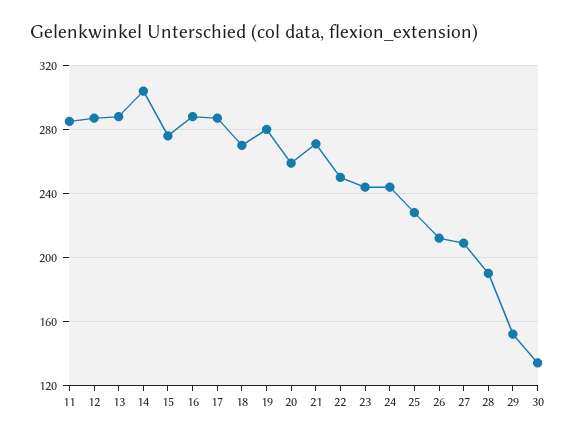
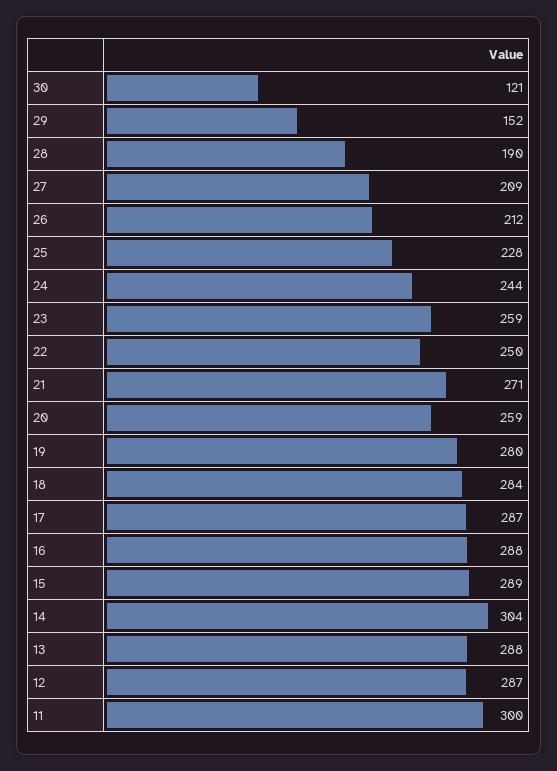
11: 285 -> 300
15: 275 -> 289
18: 270 -> 284
23: 245 -> 259
30: 135 -> 121

